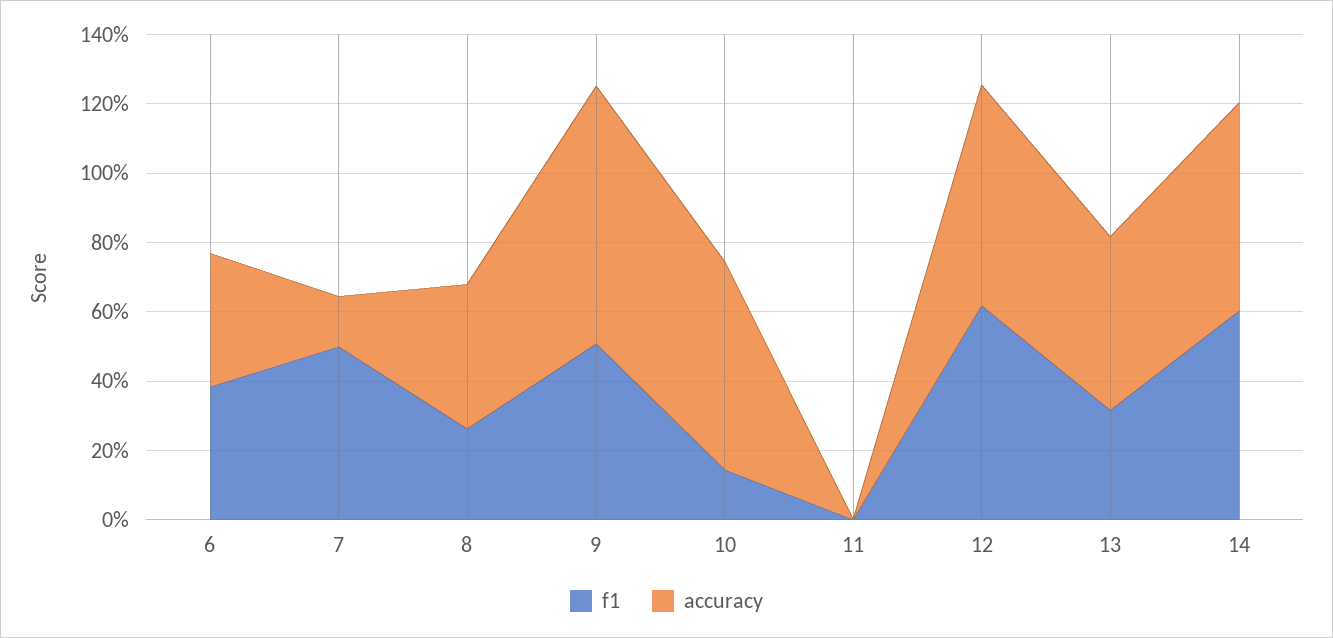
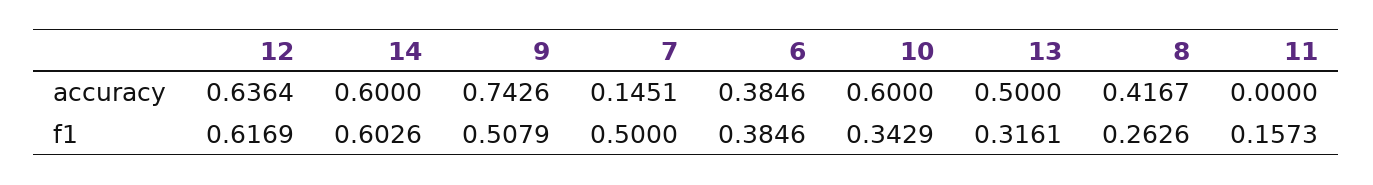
f1, 10: 0.15 -> 0.3429
f1, 11: 0 -> 0.1573

